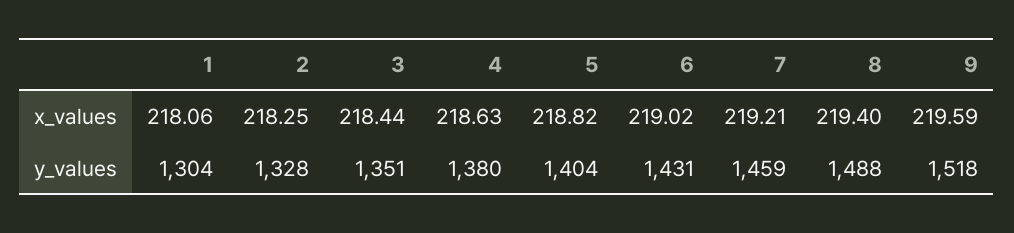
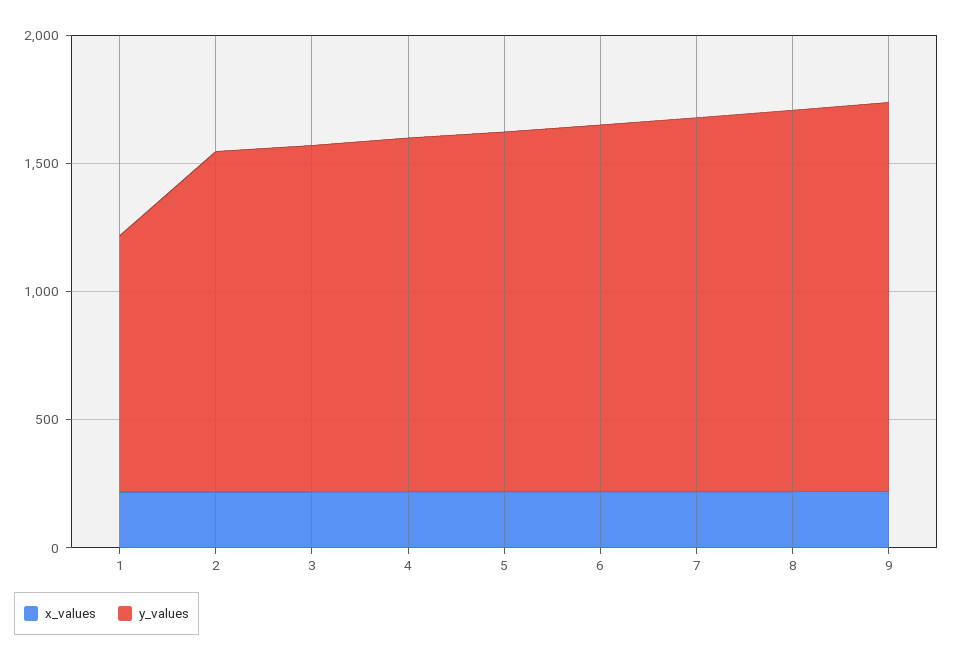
y_values, 1: 1304 -> 1000

